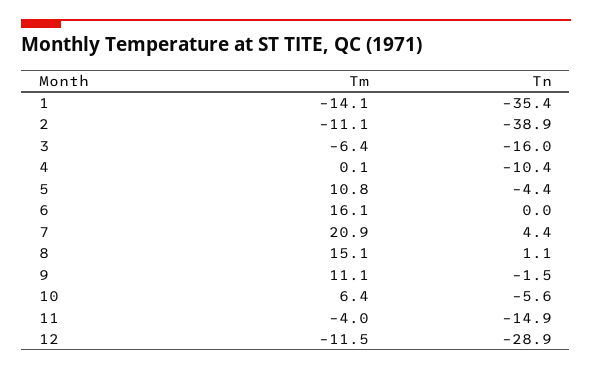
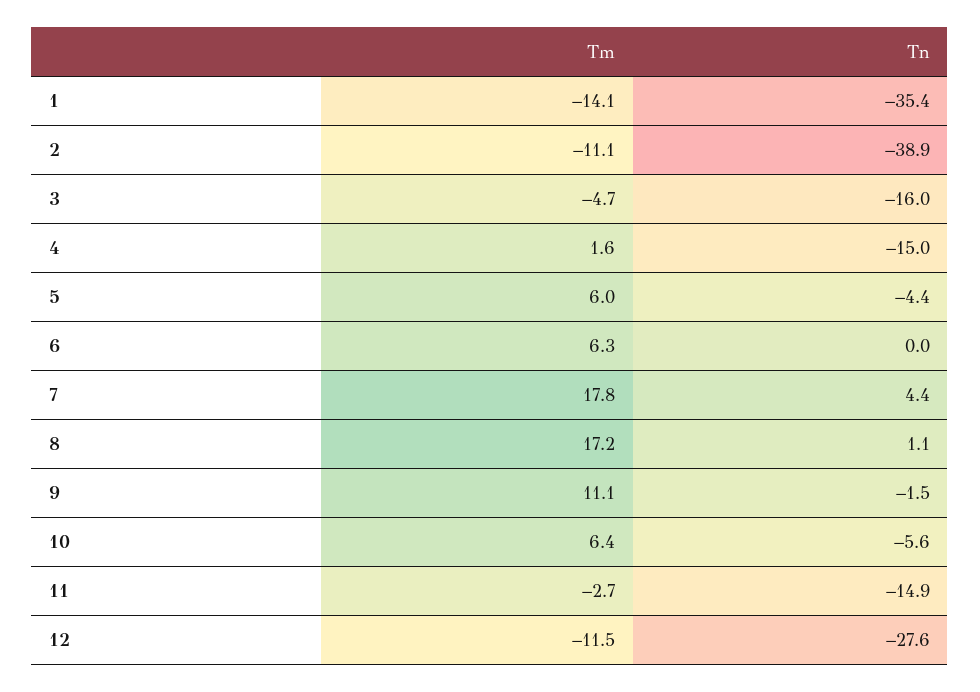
Tm, 3: -6.4 -> -4.7
Tm, 4: 0.1 -> 1.6
Tn, 4: -10.4 -> -15
Tm, 5: 10.8 -> 6
Tm, 6: 16.1 -> 6.3
Tm, 7: 20.9 -> 17.8
Tm, 8: 15.1 -> 17.2
Tm, 11: -4 -> -2.7
Tn, 12: -28.9 -> -27.6

